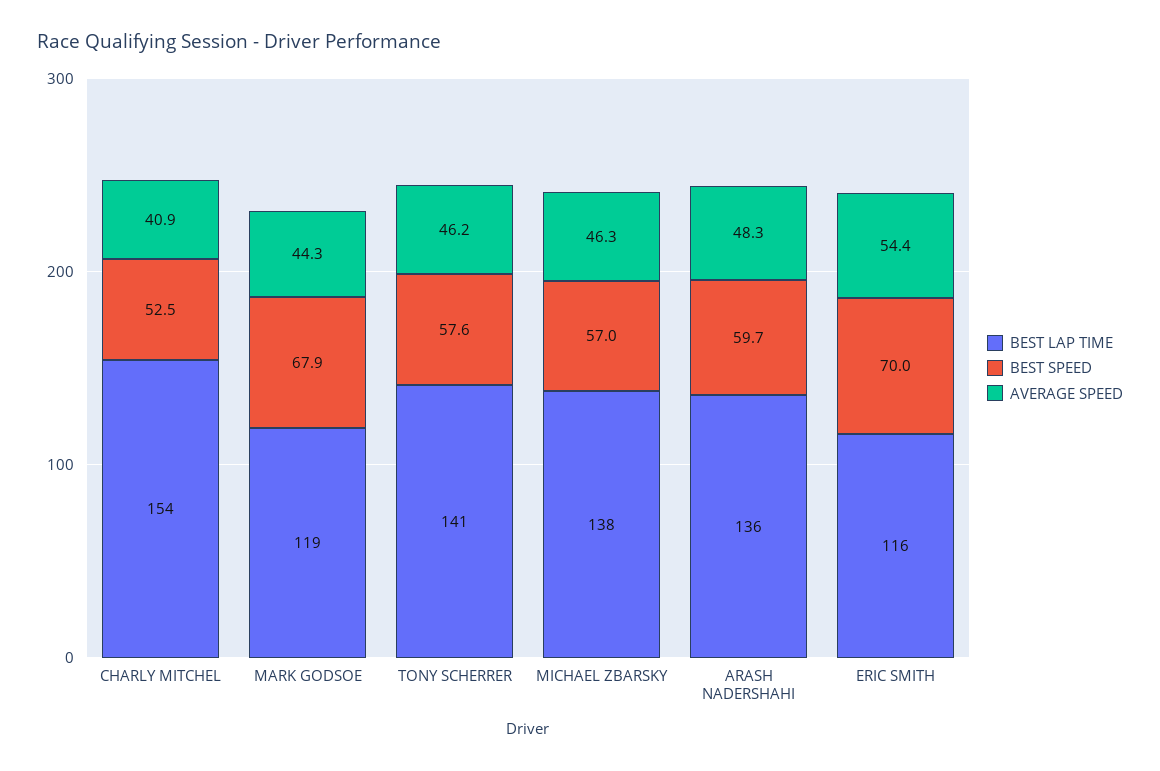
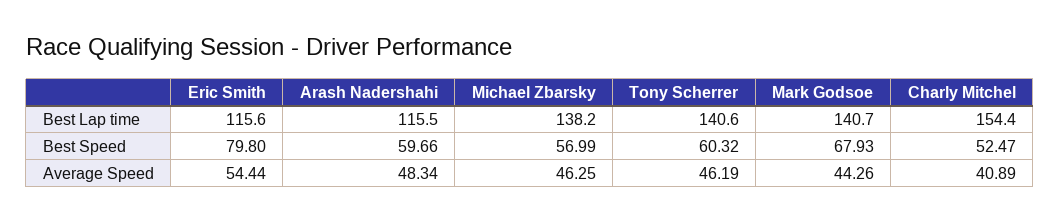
BEST LAP TIME, MARK GODSOE: 119 -> 140.7
BEST SPEED, TONY SCHERRER: 57.6 -> 60.32
BEST LAP TIME, ARASH NADERSHAHI: 136 -> 115.5
BEST SPEED, ERIC SMITH: 70 -> 79.8

